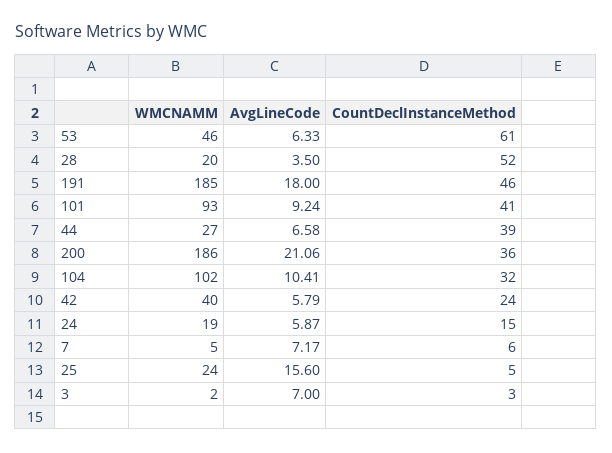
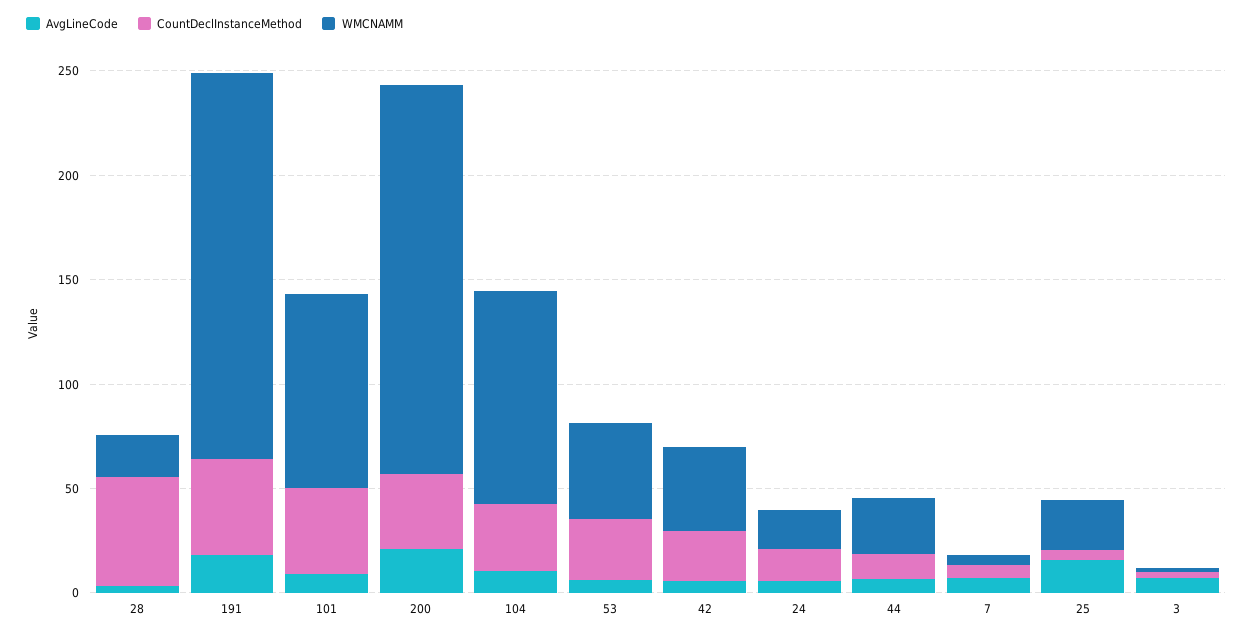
CountDeclInstanceMethod, 53: 61 -> 30
CountDeclInstanceMethod, 44: 39 -> 10

